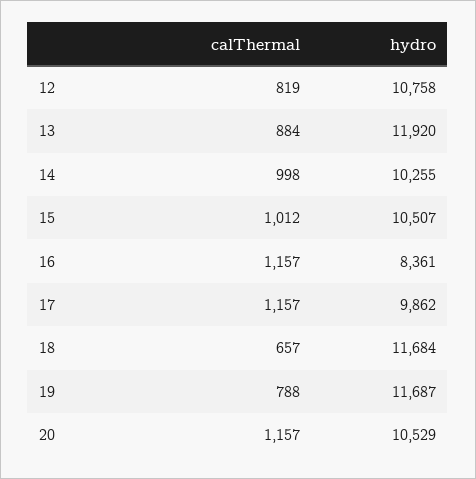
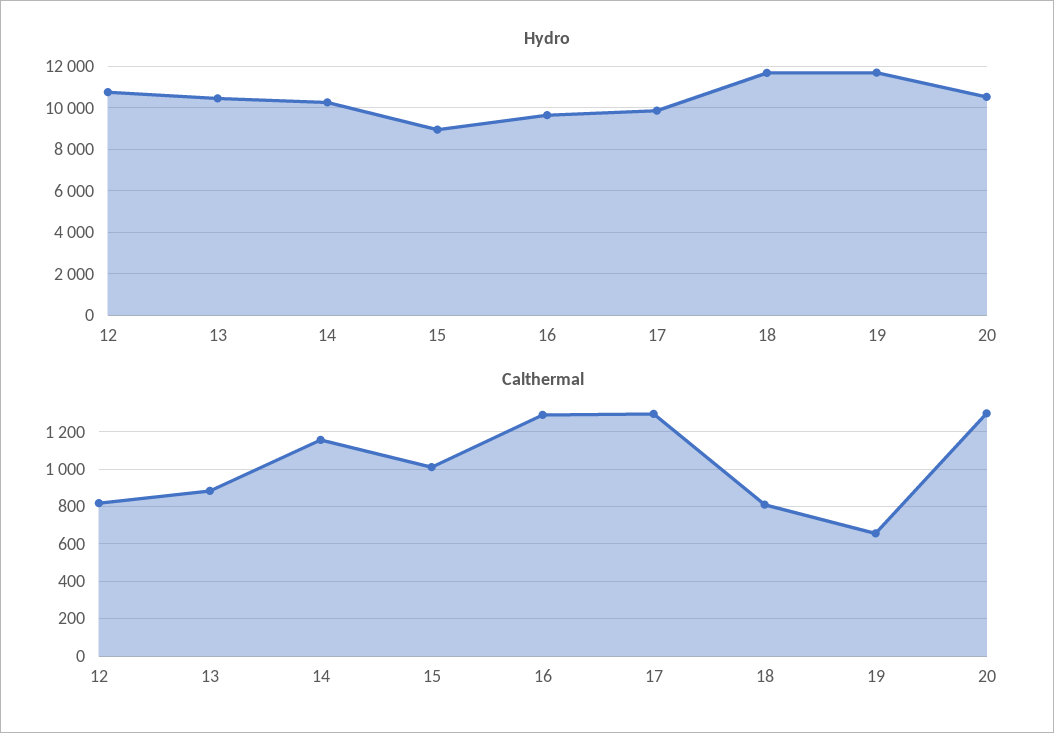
hydro, 13: 11920 -> 10500
calThermal, 14: 998 -> 1150
hydro, 15: 10507 -> 9000
calThermal, 16: 1157 -> 1300
hydro, 16: 8361 -> 9500
calThermal, 17: 1157 -> 1300
calThermal, 18: 657 -> 800
calThermal, 19: 788 -> 650
calThermal, 20: 1157 -> 1300

